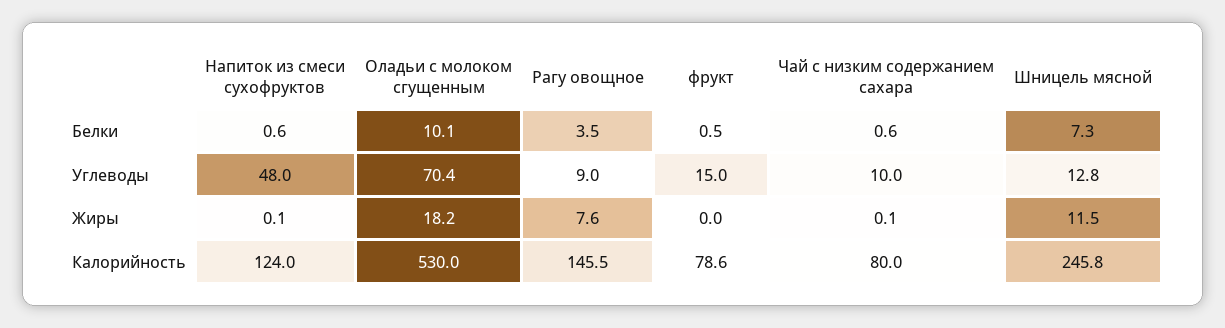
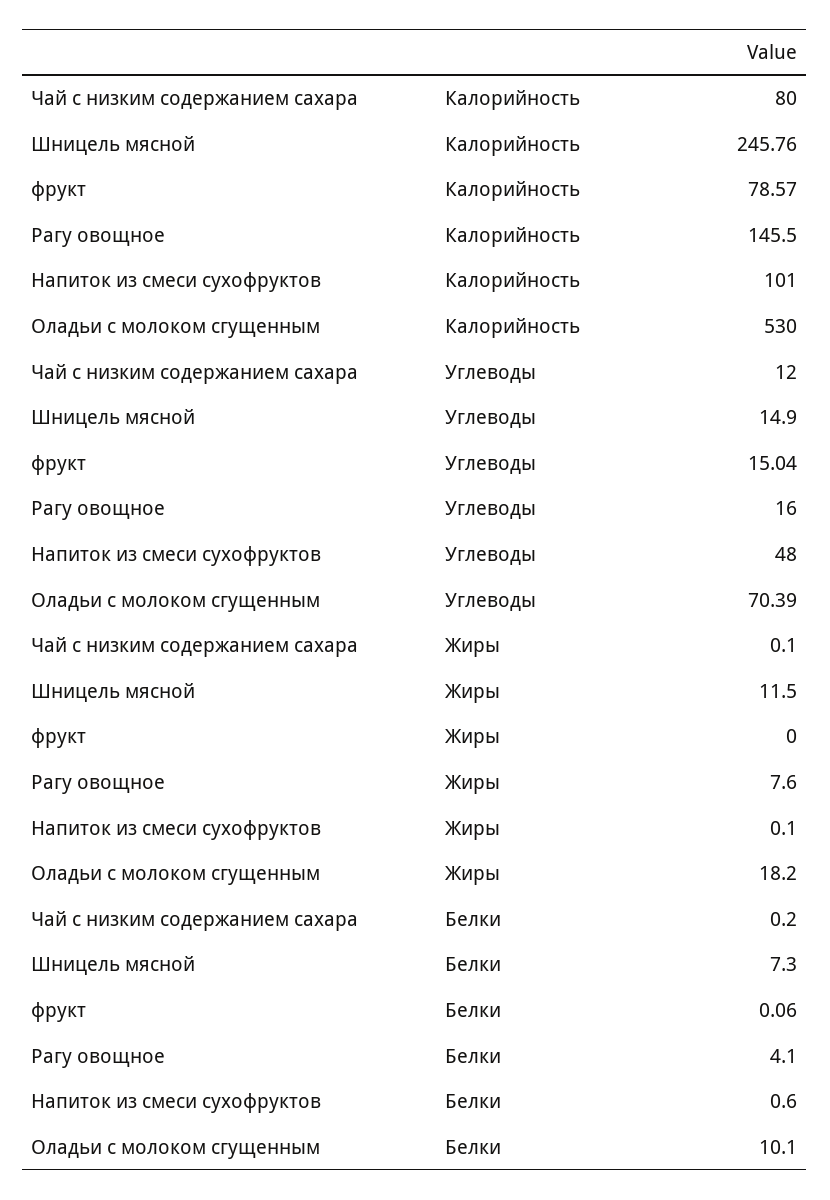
Рагу овощное, Белки: 3.5 -> 4.1
фрукт, Белки: 0.5 -> 0.06
Чай с низким содержанием сахара, Белки: 0.6 -> 0.2
Рагу овощное, Углеводы: 9 -> 16
Чай с низким содержанием сахара, Углеводы: 10 -> 12
Шницель мясной, Углеводы: 12.8 -> 14.9
Напиток из смеси сухофруктов, Калорийность: 124 -> 101

